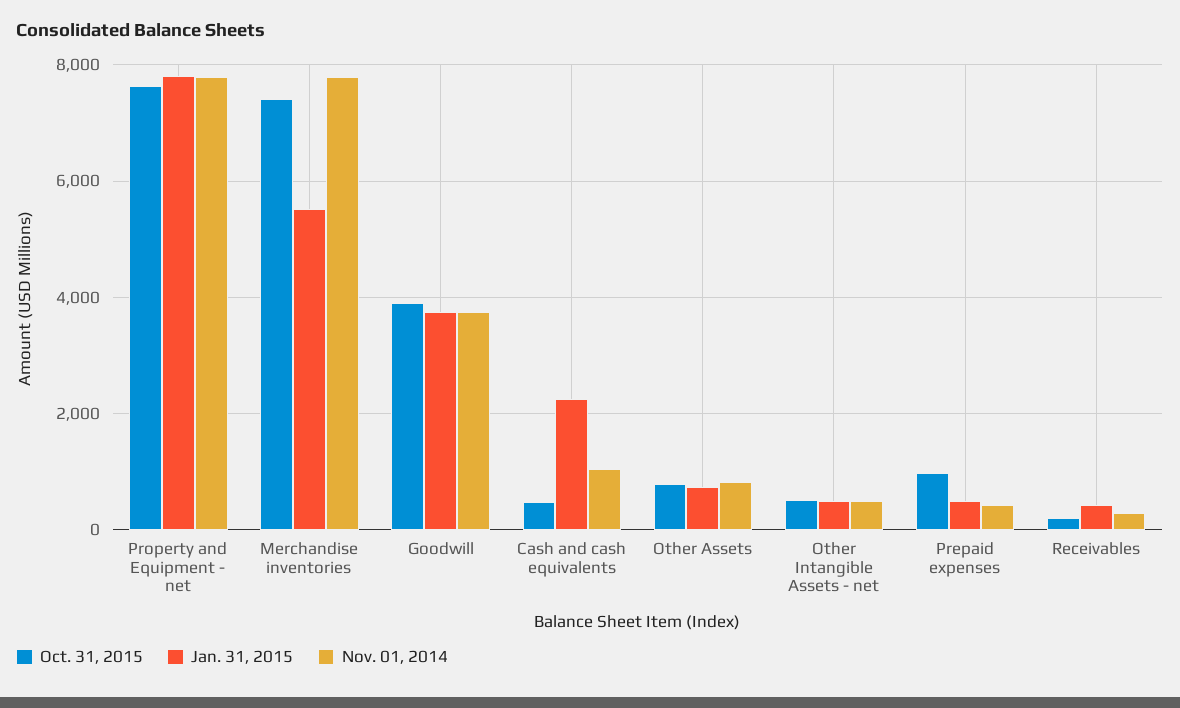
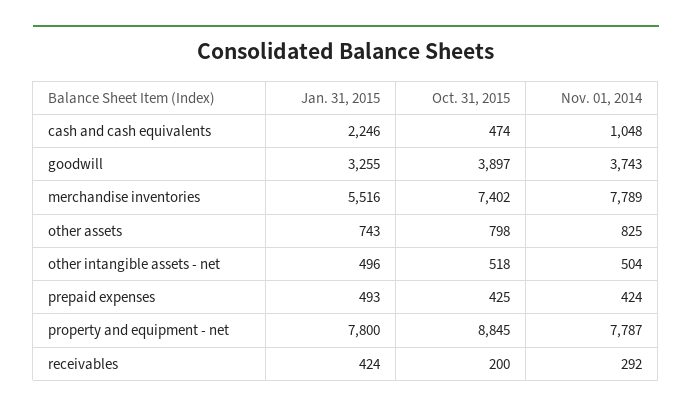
Oct. 31, 2015, Property and Equipment - net: 7600 -> 8845
Jan. 31, 2015, Goodwill: 3800 -> 3255
Oct. 31, 2015, Prepaid expenses: 1000 -> 425

